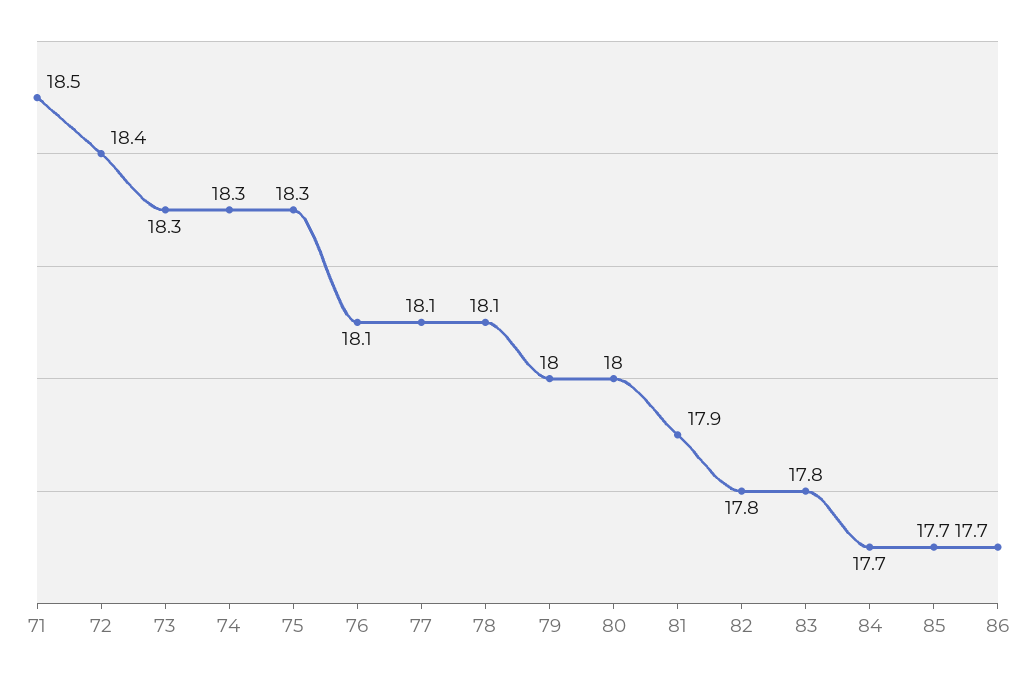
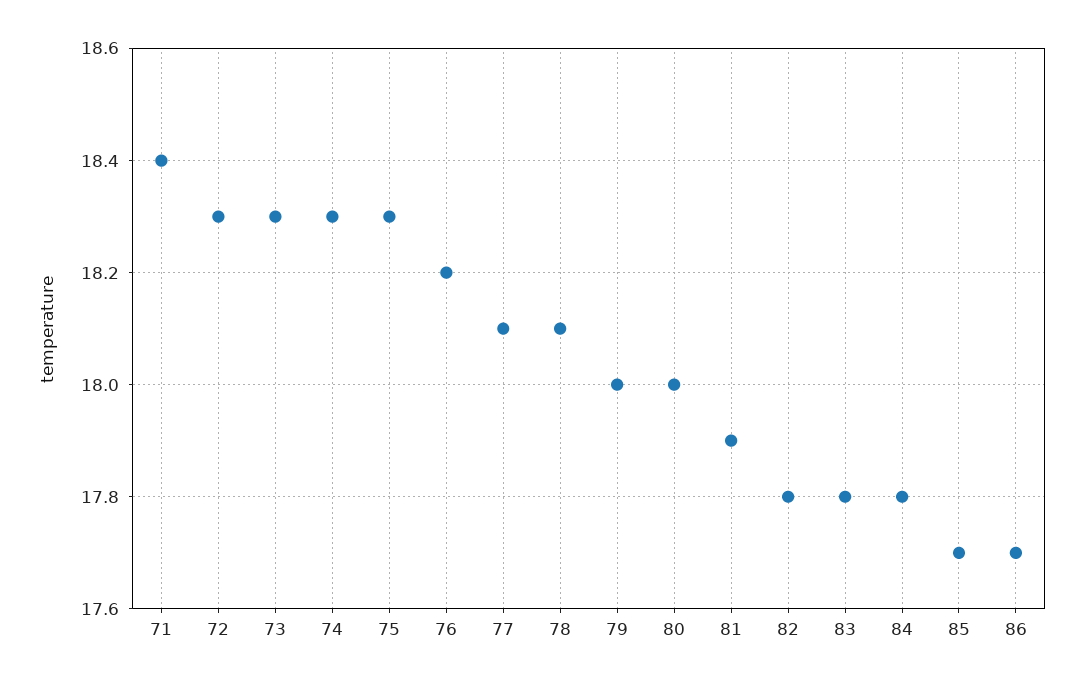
71: 18.5 -> 18.4
72: 18.4 -> 18.3
76: 18.1 -> 18.2
84: 17.7 -> 17.8

